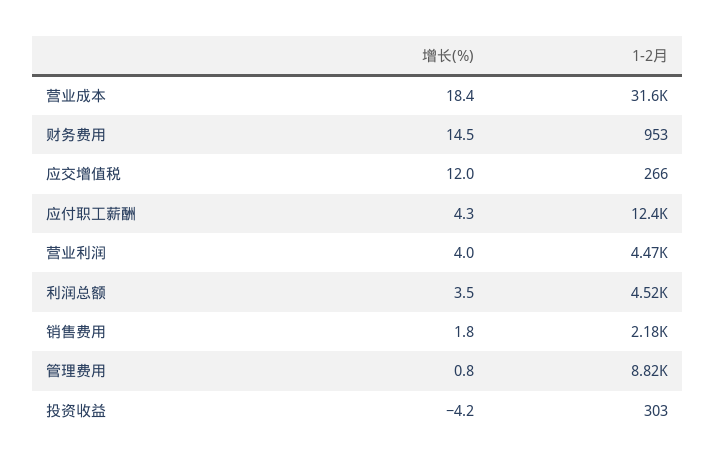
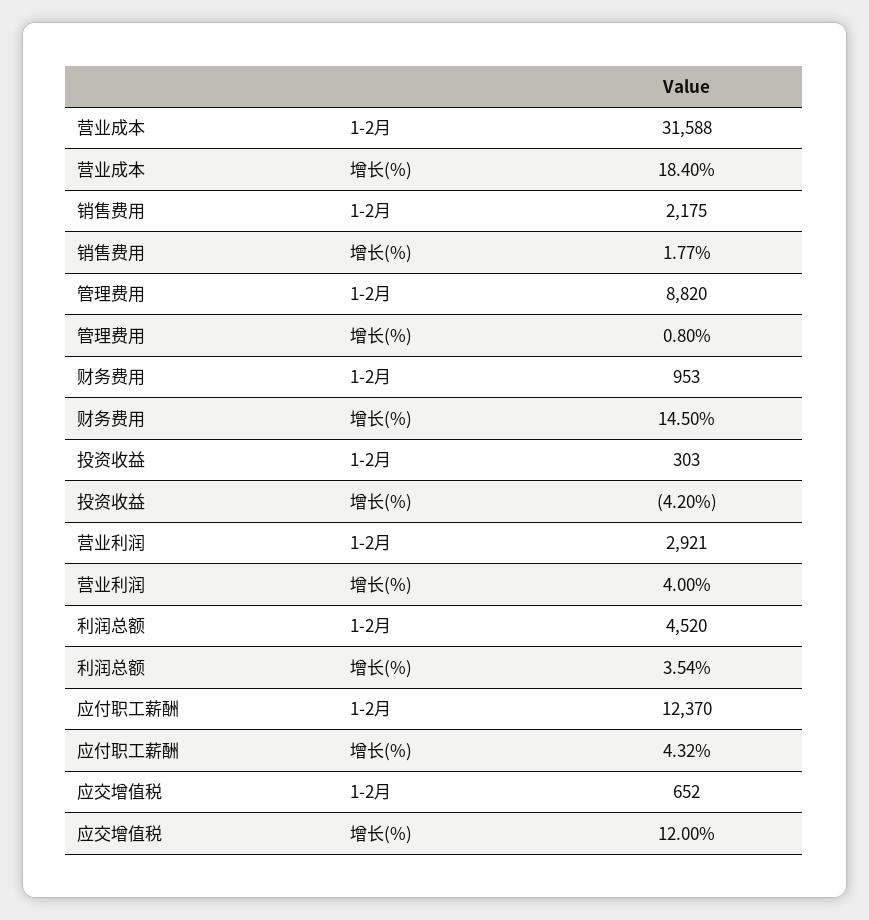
1-2月, 应交增值税: 266 -> 652
1-2月, 营业利润: 4470 -> 2921

